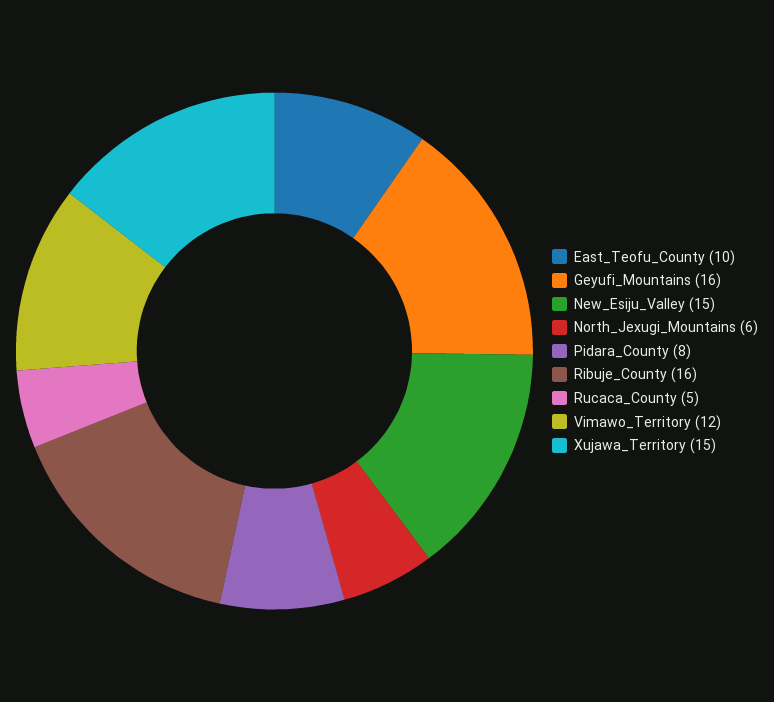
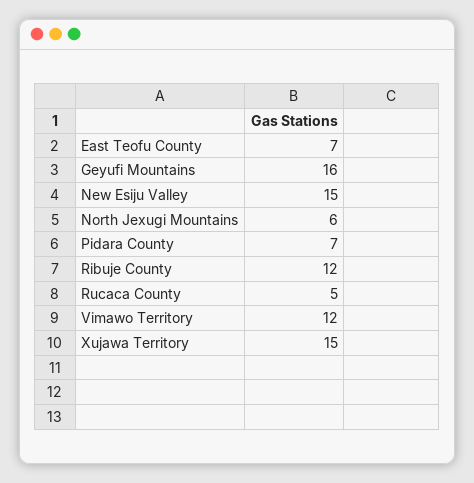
East_Teofu_County: 10 -> 7
Pidara_County: 8 -> 7
Ribuje_County: 16 -> 12

